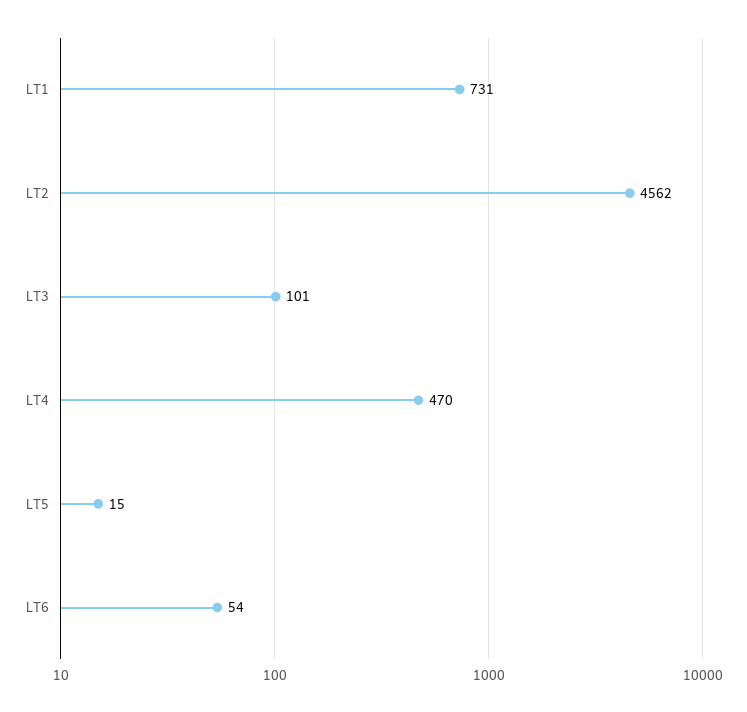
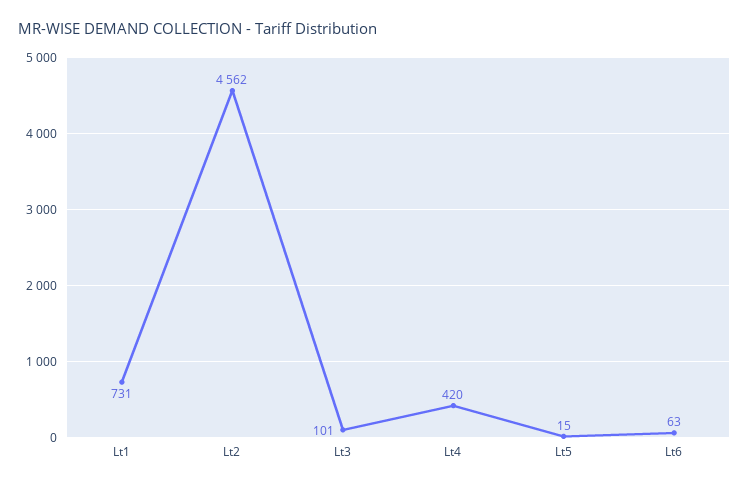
LT4: 470 -> 420
LT6: 54 -> 63

